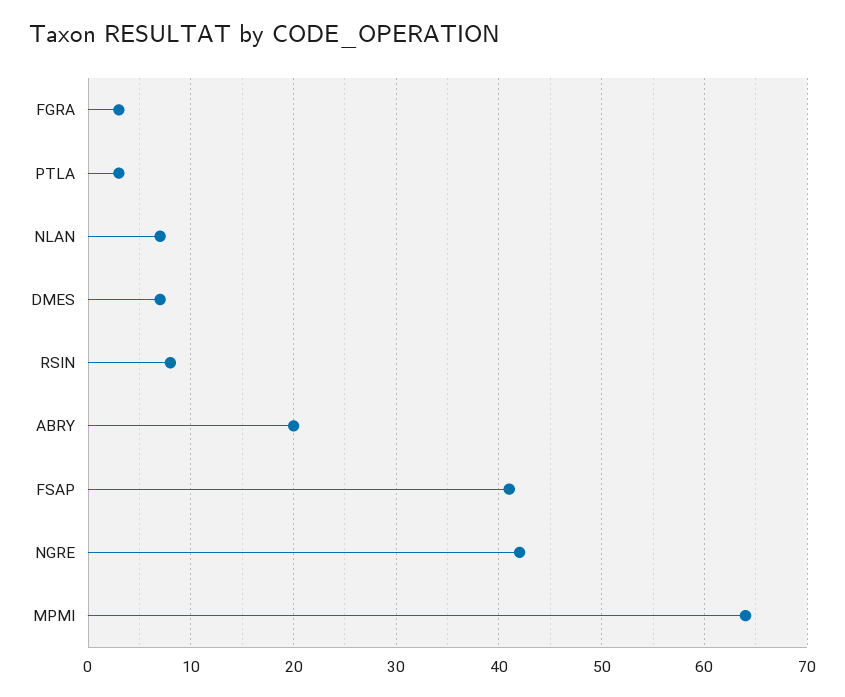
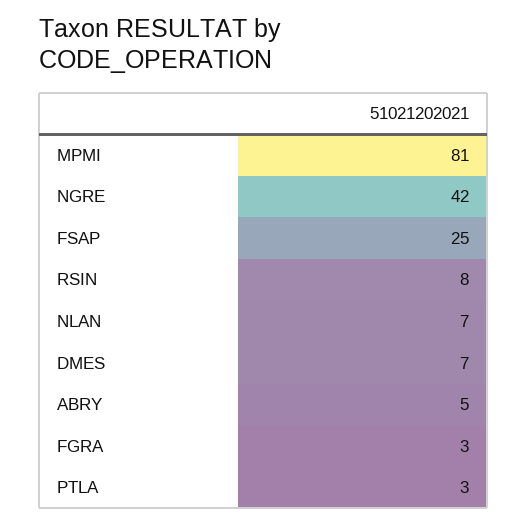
ABRY: 20 -> 5
FSAP: 41 -> 25
MPMI: 64 -> 81

